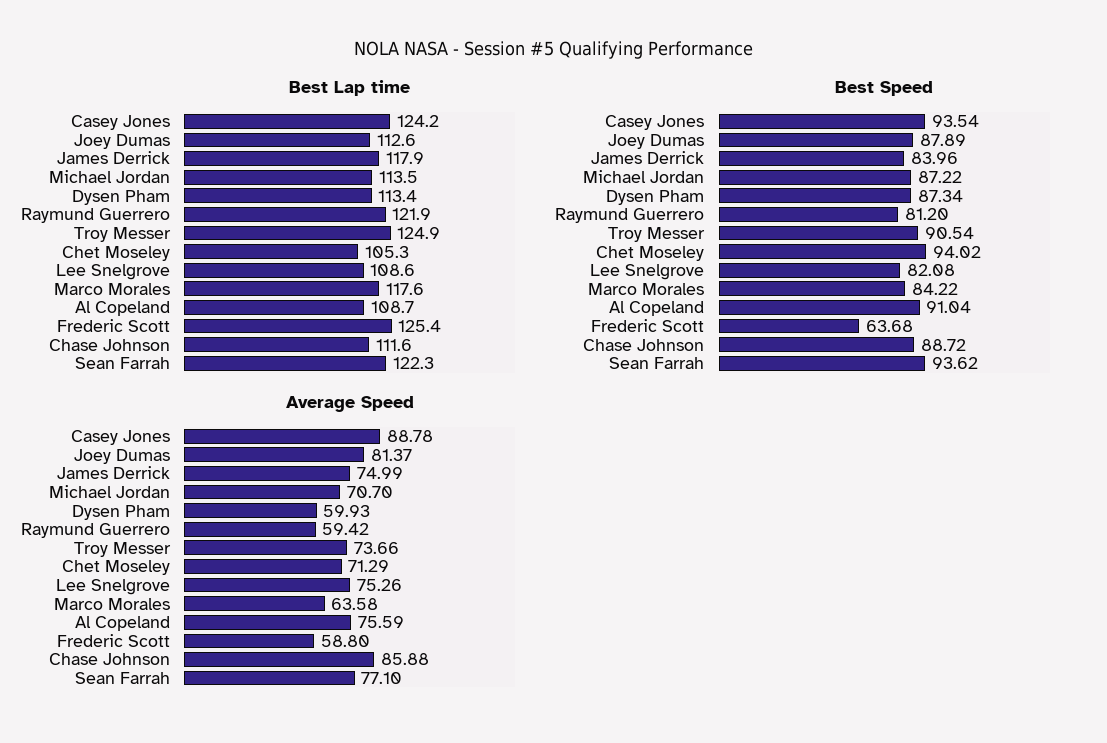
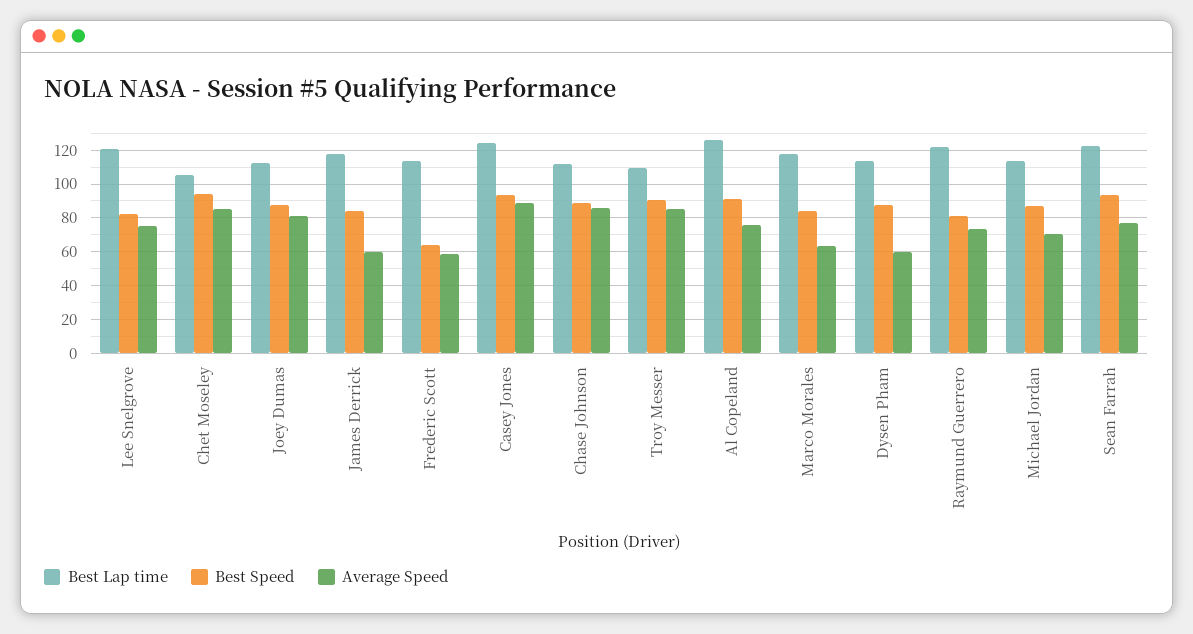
Best Lap time, Troy Messer: 124.9 -> 110
Best Lap time, Lee Snelgrove: 108.6 -> 120
Best Lap time, Al Copeland: 108.7 -> 125
Best Lap time, Frederic Scott: 125.4 -> 115
Average Speed, James Derrick: 74.99 -> 60
Average Speed, Raymund Guerrero: 59.42 -> 75
Average Speed, Troy Messer: 73.66 -> 85
Average Speed, Chet Moseley: 71.29 -> 85

